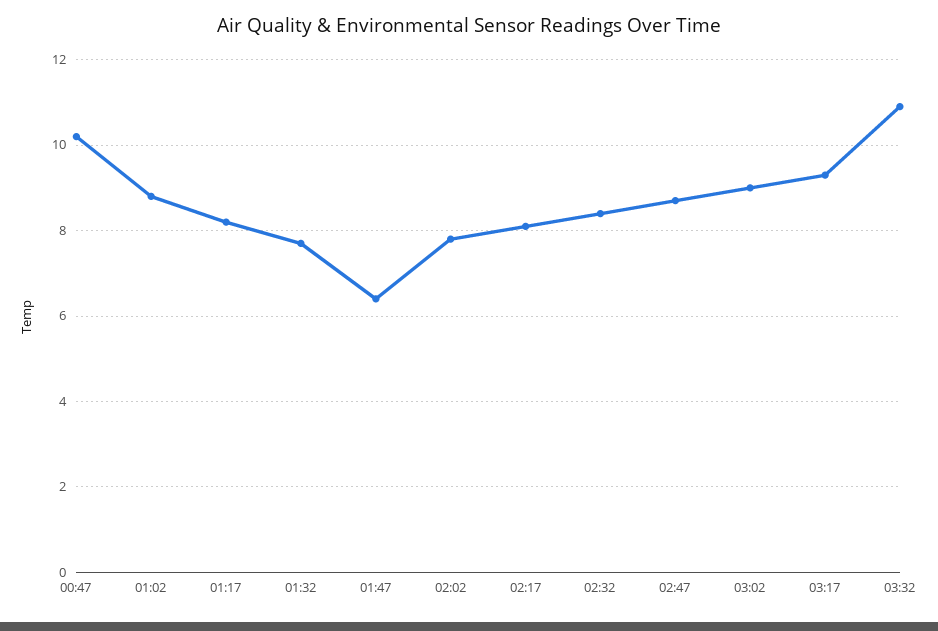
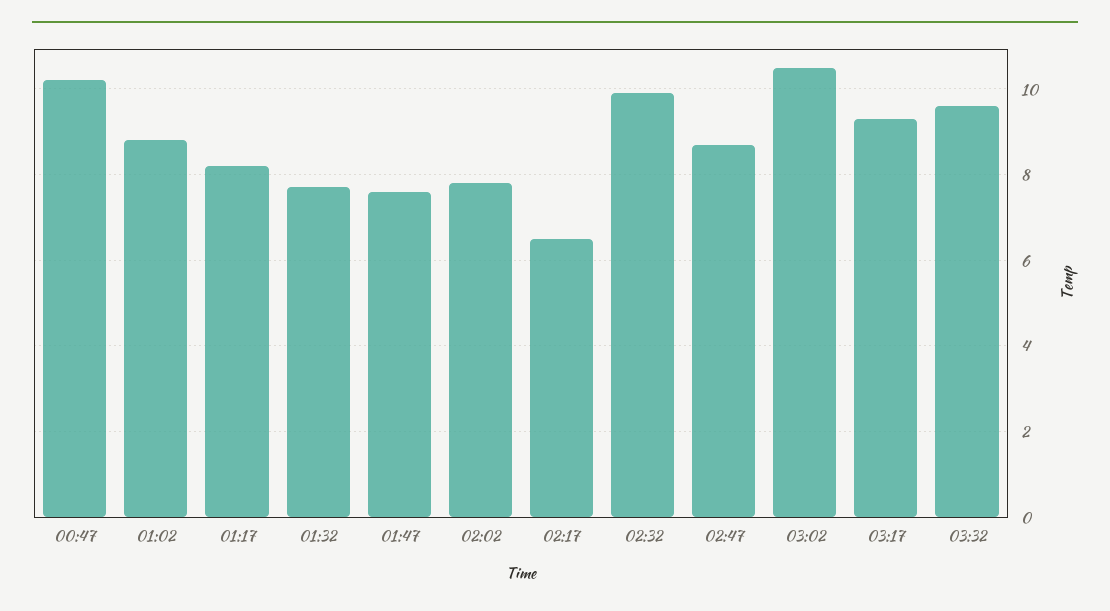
01:47: 6.5 -> 7.5
02:17: 8 -> 6.5
02:32: 8.5 -> 10
03:02: 9 -> 10.5
03:32: 11 -> 9.5

